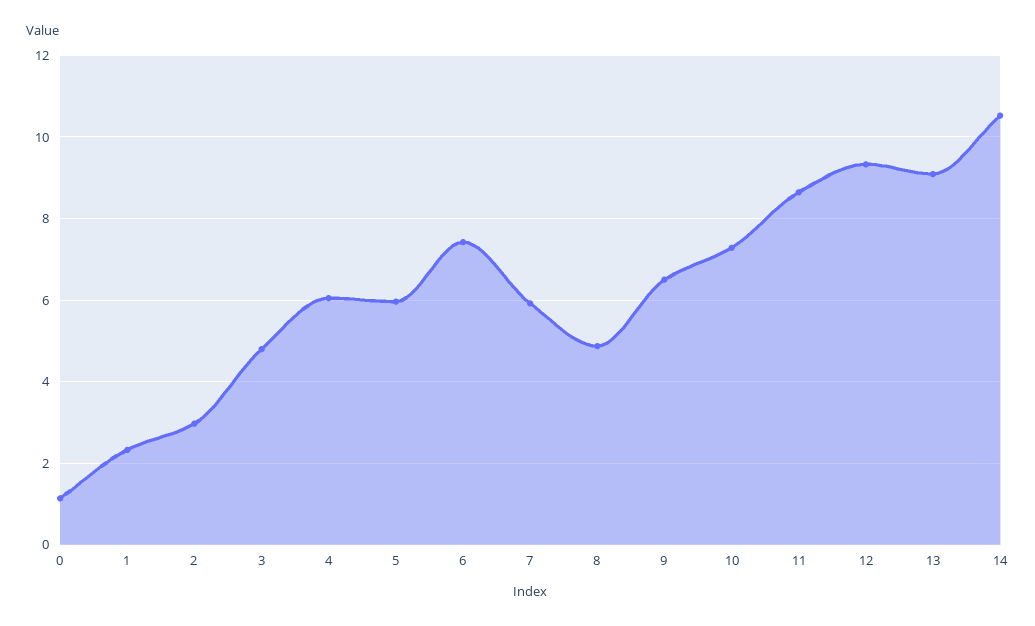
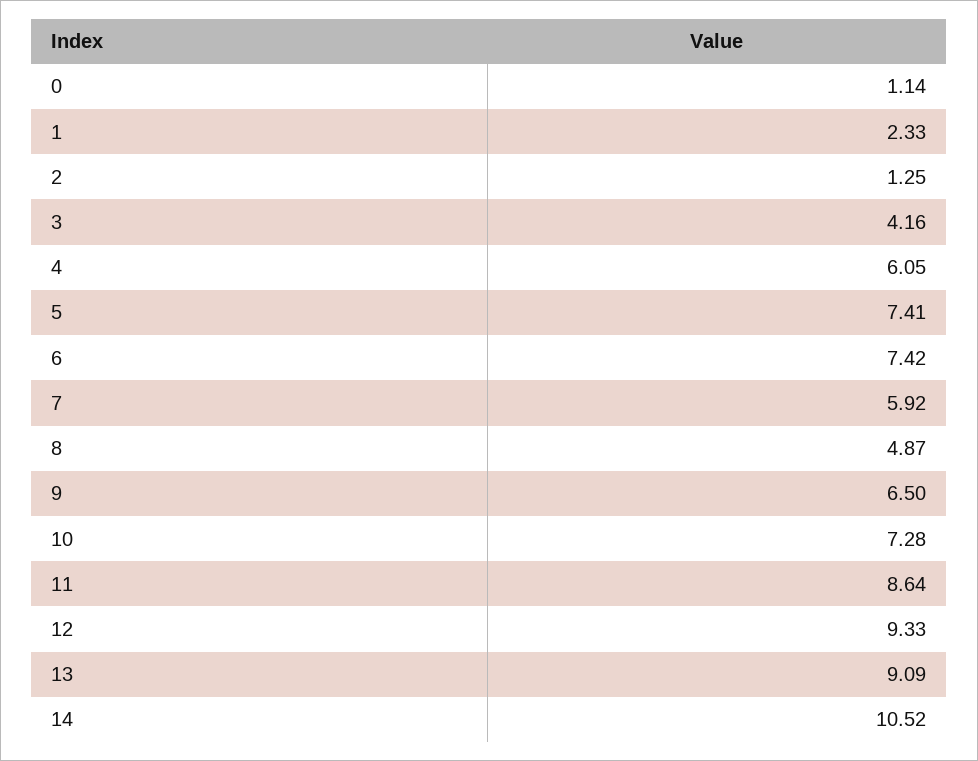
2: 3 -> 1.25
3: 4.8 -> 4.16
5: 6 -> 7.41

